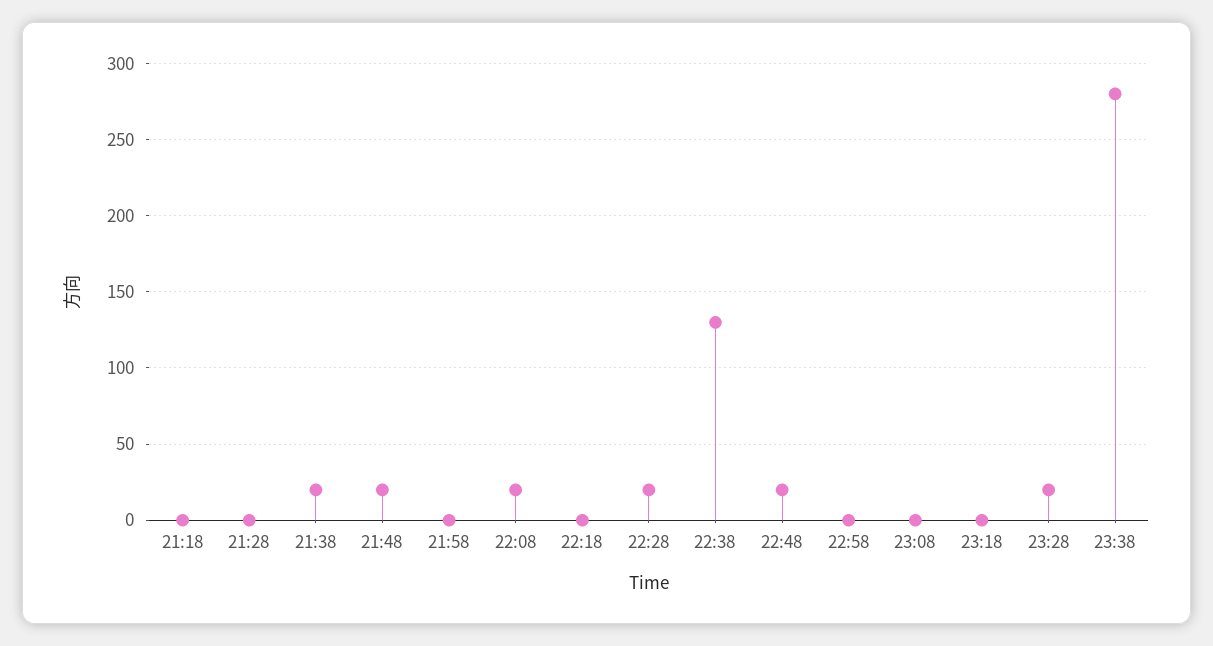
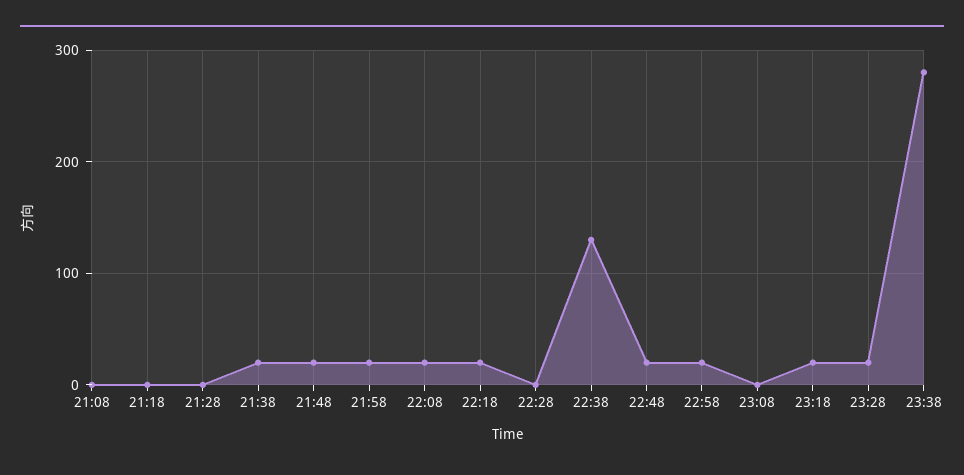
21:58: 0 -> 20
22:18: 0 -> 20
22:28: 20 -> 0
22:58: 0 -> 20
23:18: 0 -> 20
21:08: none -> 0

